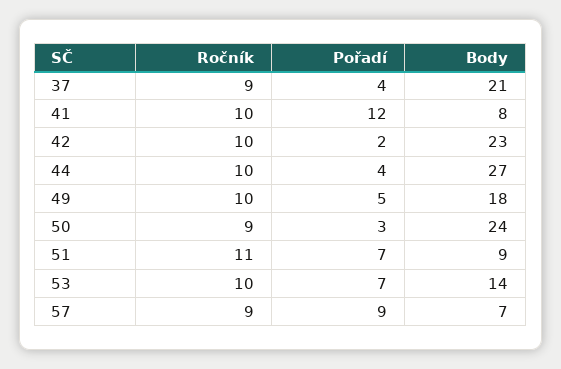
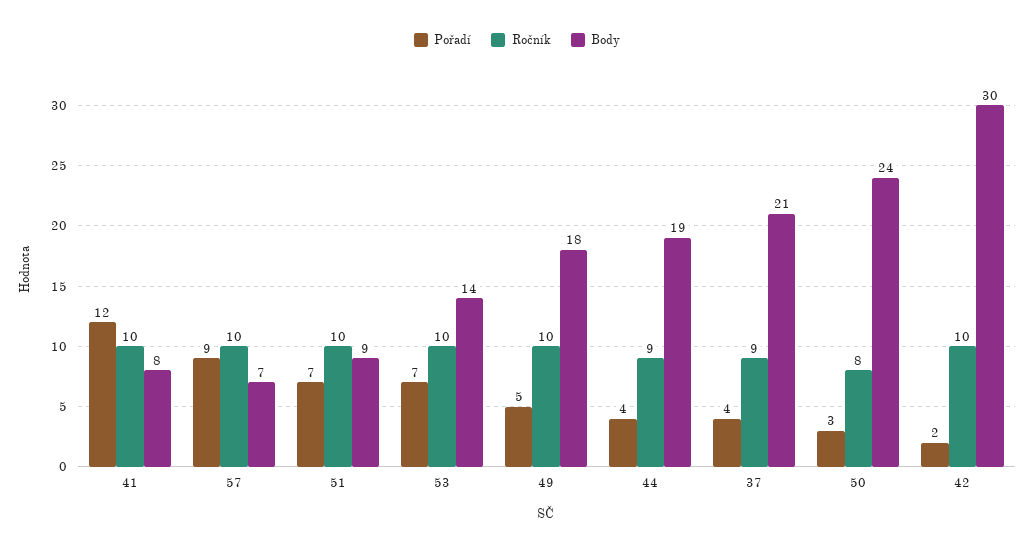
Body, 42: 23 -> 30
Ročník, 44: 10 -> 9
Body, 44: 27 -> 19
Ročník, 50: 9 -> 8
Ročník, 51: 11 -> 10
Ročník, 57: 9 -> 10

